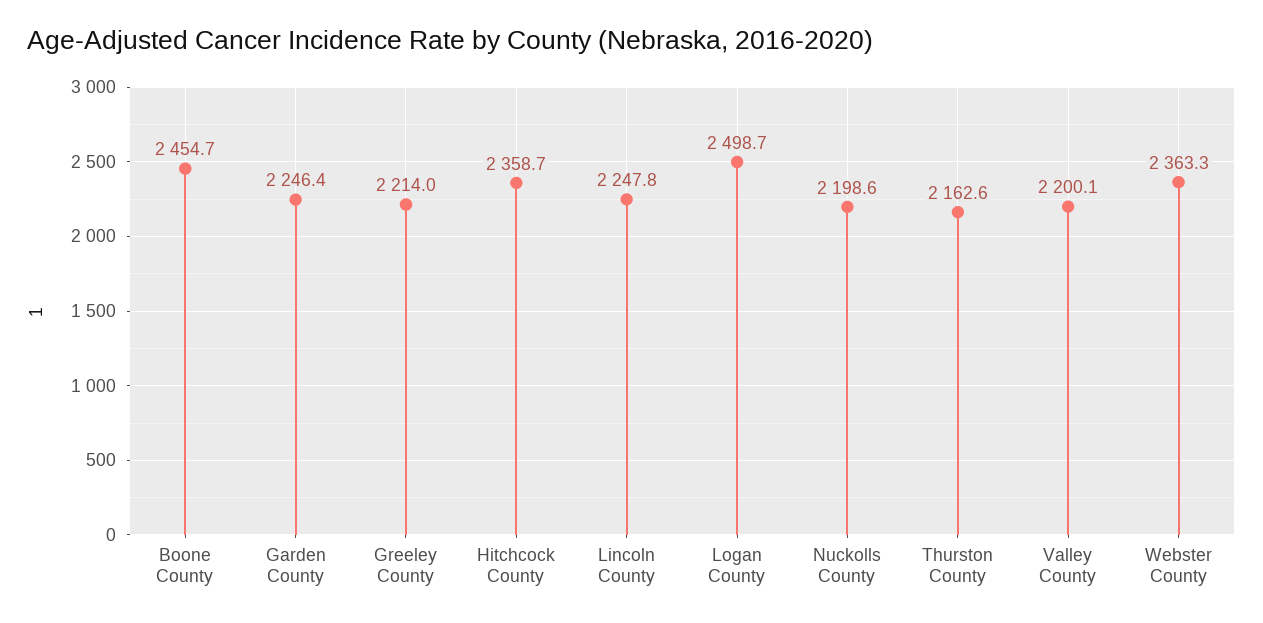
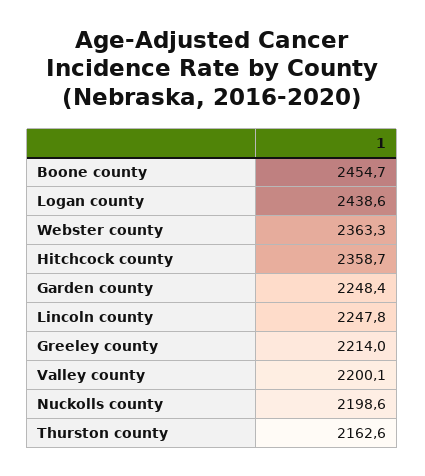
Garden County: 2246.4 -> 2248.4
Logan County: 2498.7 -> 2438.6

